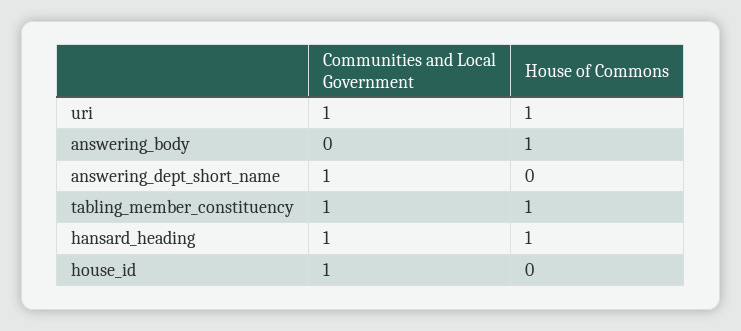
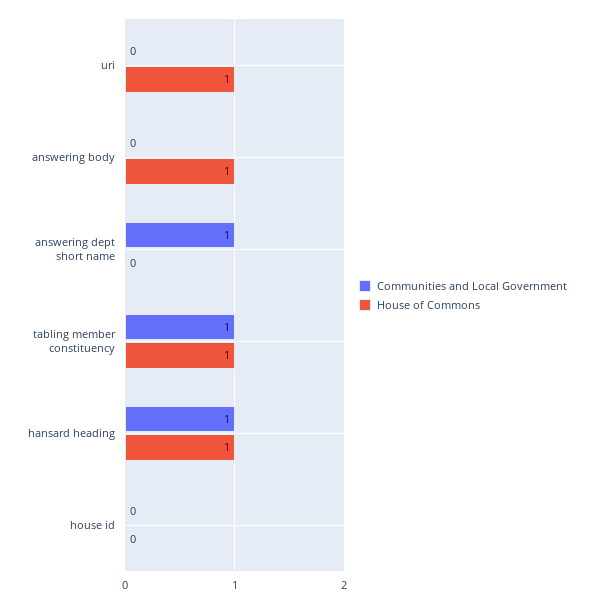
Communities and Local Government, uri: 1 -> 0
Communities and Local Government, house_id: 1 -> 0

